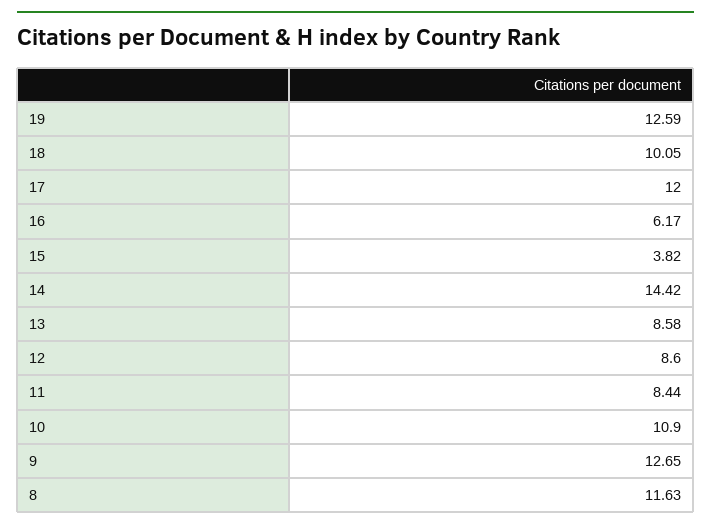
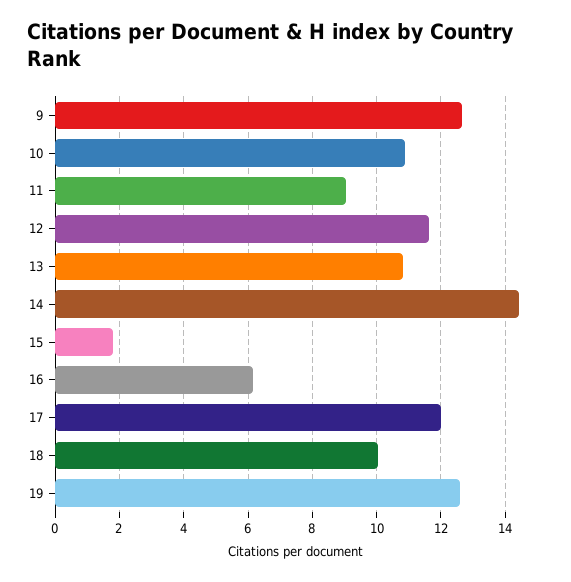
15: 3.82 -> 1.8
13: 8.58 -> 10.8
12: 8.6 -> 11.6
11: 8.44 -> 9
8: 11.63 -> none

